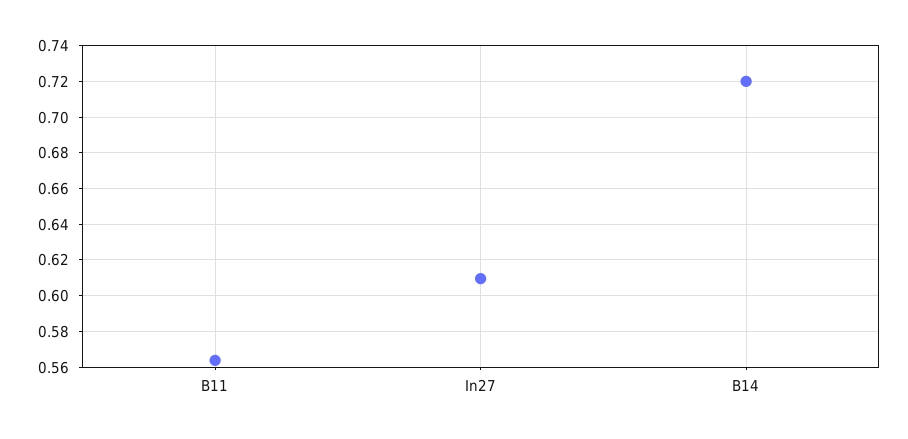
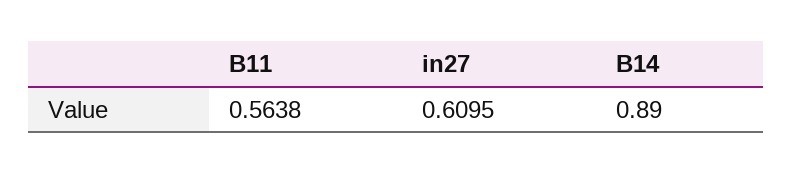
B14: 0.72 -> 0.89

